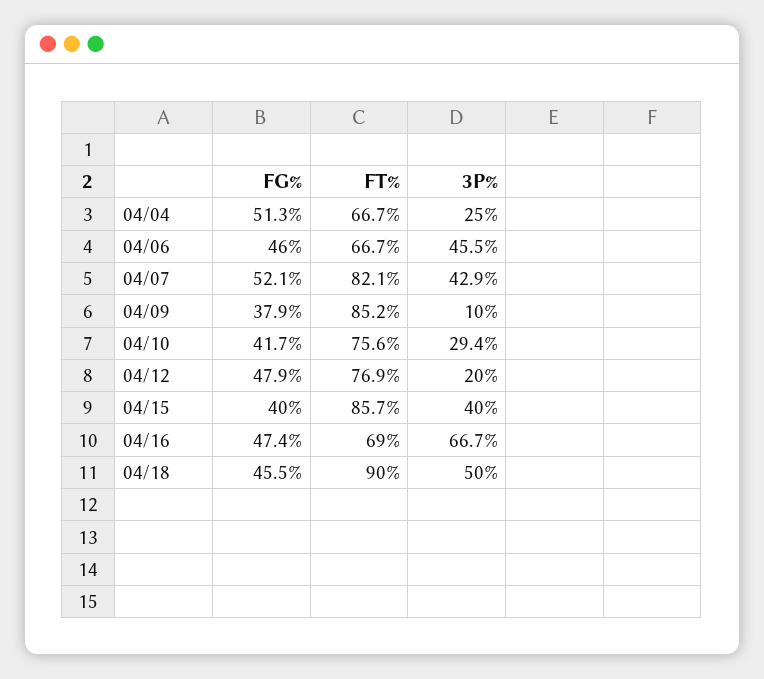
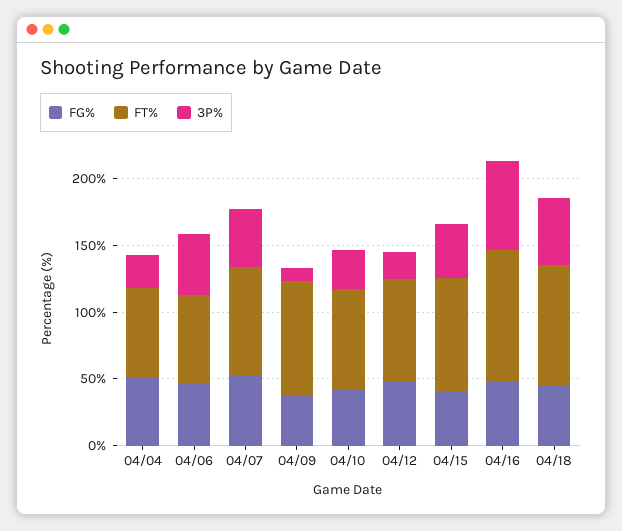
FT%, 04/16: 69 -> 100

